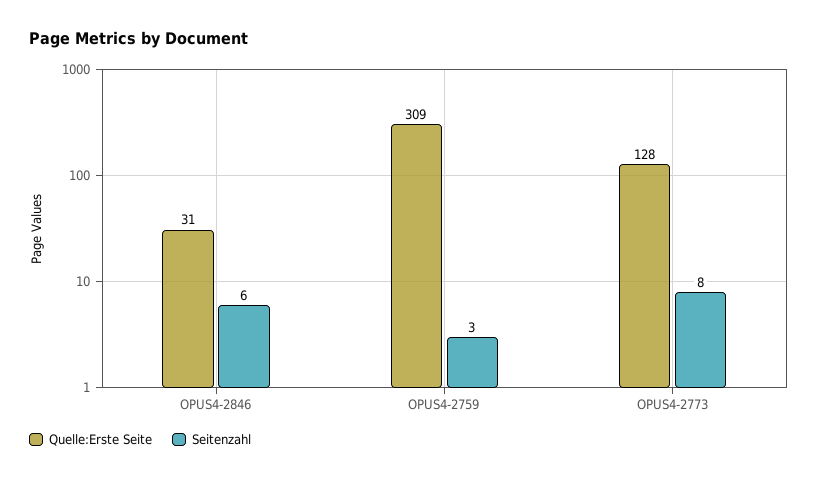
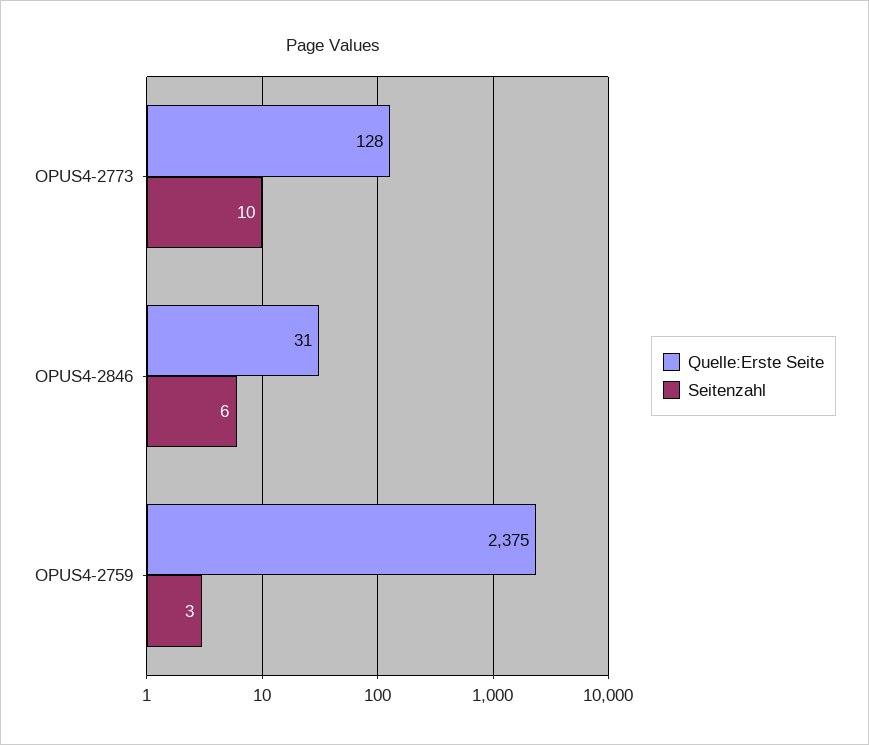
Quelle:Erste Seite, OPUS4-2759: 309 -> 2375
Seitenzahl, OPUS4-2773: 8 -> 10

